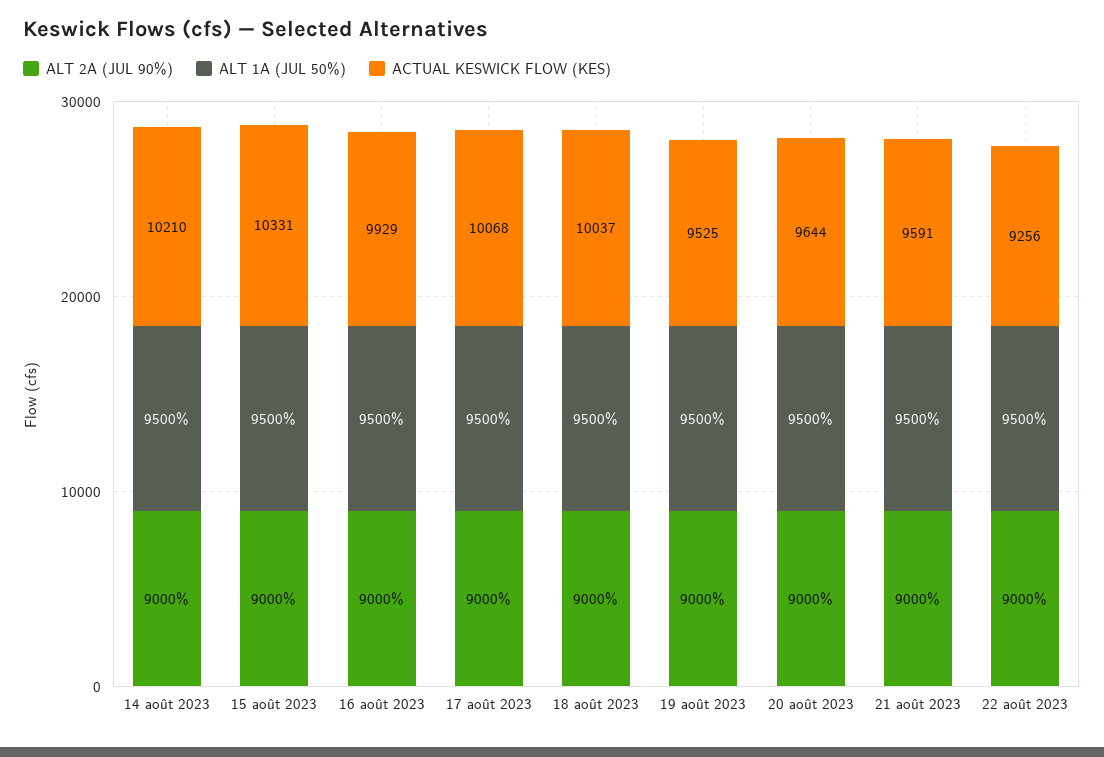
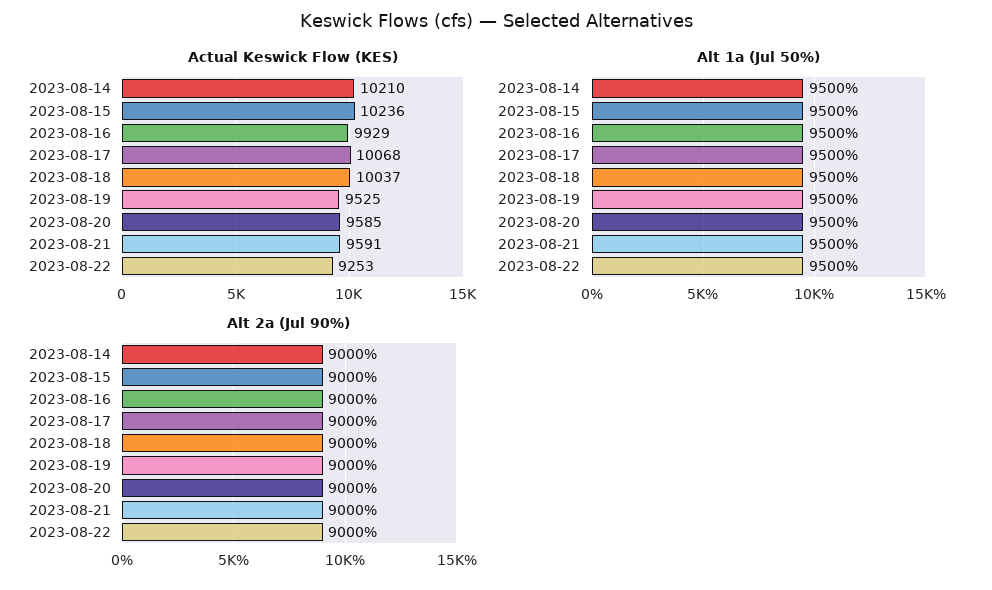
ACTUAL KESWICK FLOW (KES), 15 août 2023: 10331 -> 10236
ACTUAL KESWICK FLOW (KES), 20 août 2023: 9644 -> 9585
ACTUAL KESWICK FLOW (KES), 22 août 2023: 9256 -> 9253

